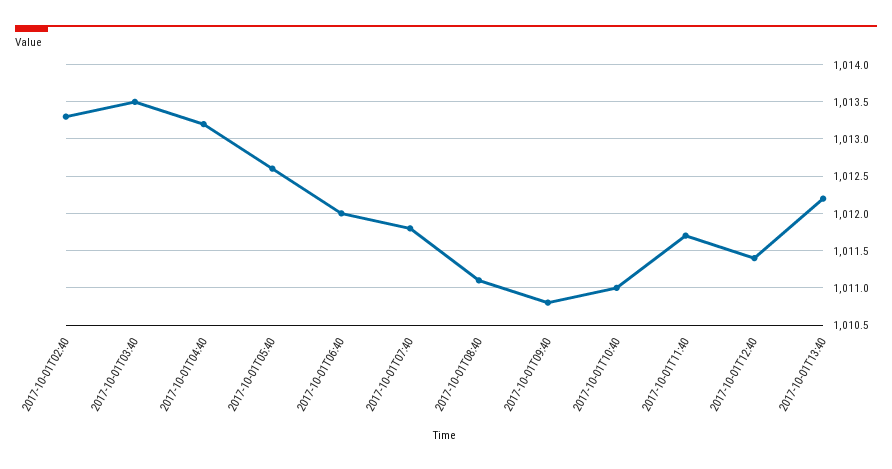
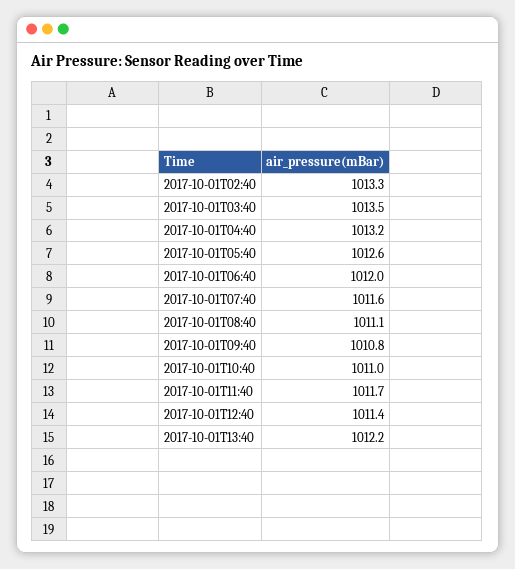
2017-10-01T07:40: 1011.8 -> 1011.6

